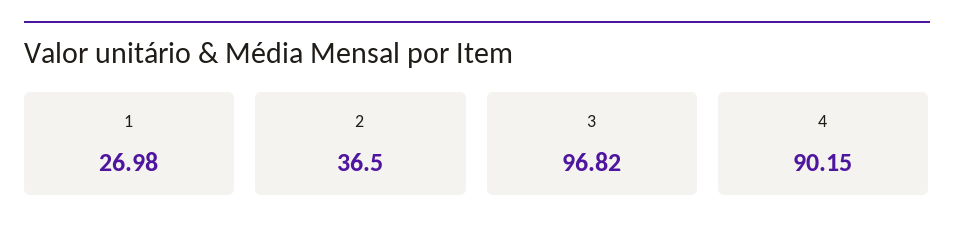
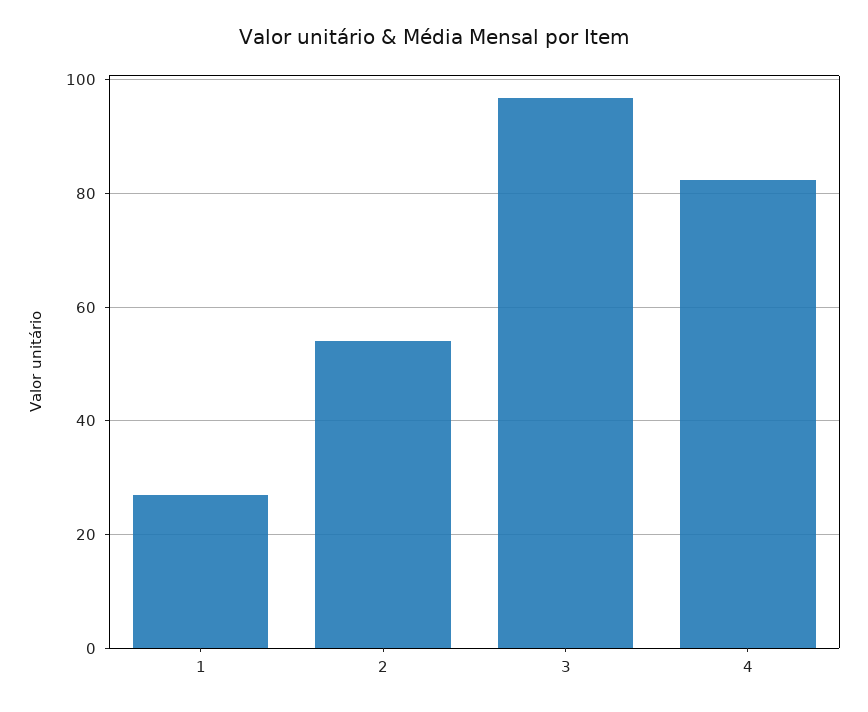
2: 36.5 -> 54
4: 90.15 -> 82

